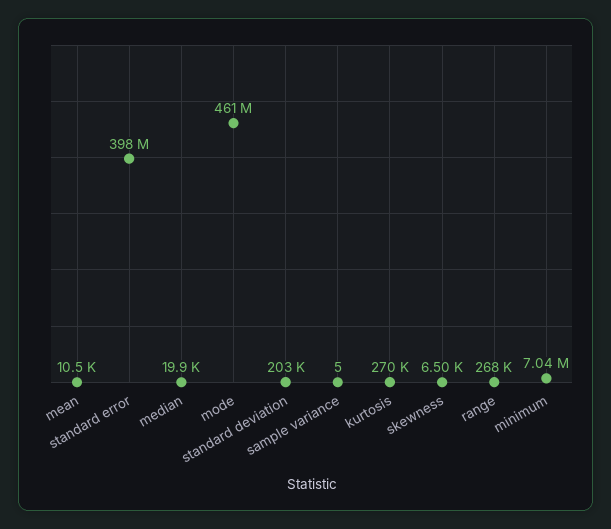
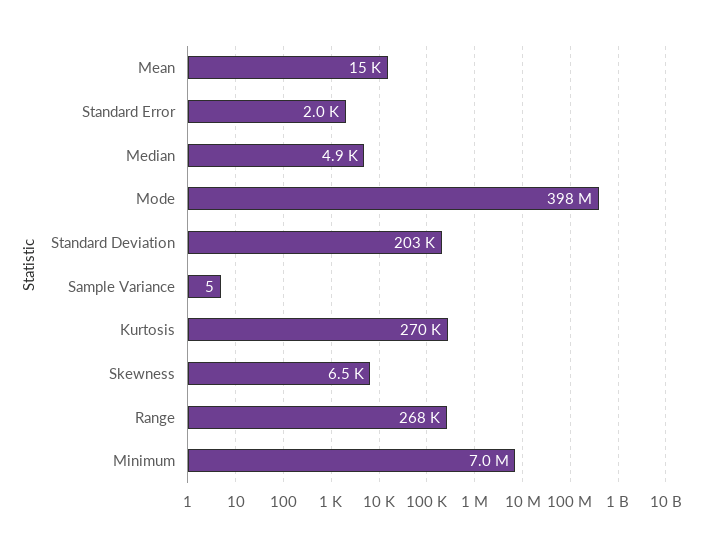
mean: 10500 -> 15000
standard error: 398000000 -> 2000
median: 19900 -> 4900
mode: 461000000 -> 398000000

